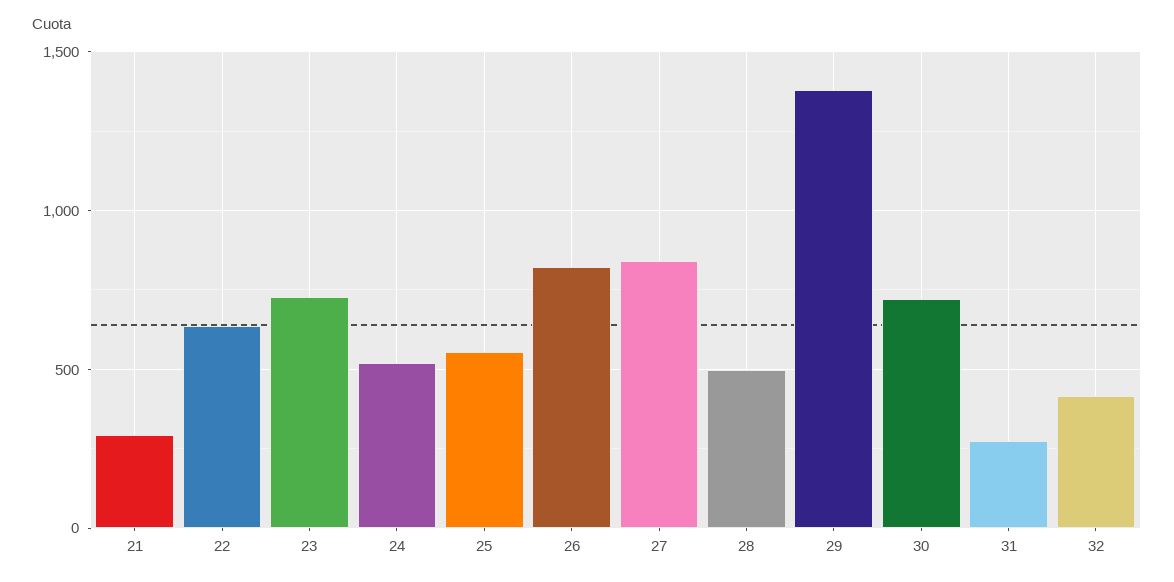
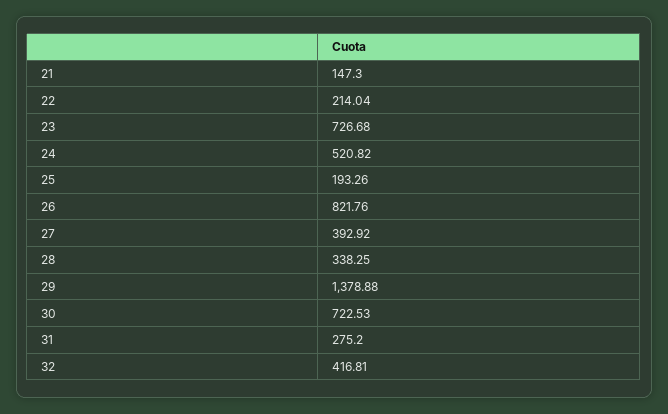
21: 300 -> 147.3
22: 650 -> 214.04
25: 550 -> 193.26
27: 850 -> 392.92
28: 500 -> 338.25

